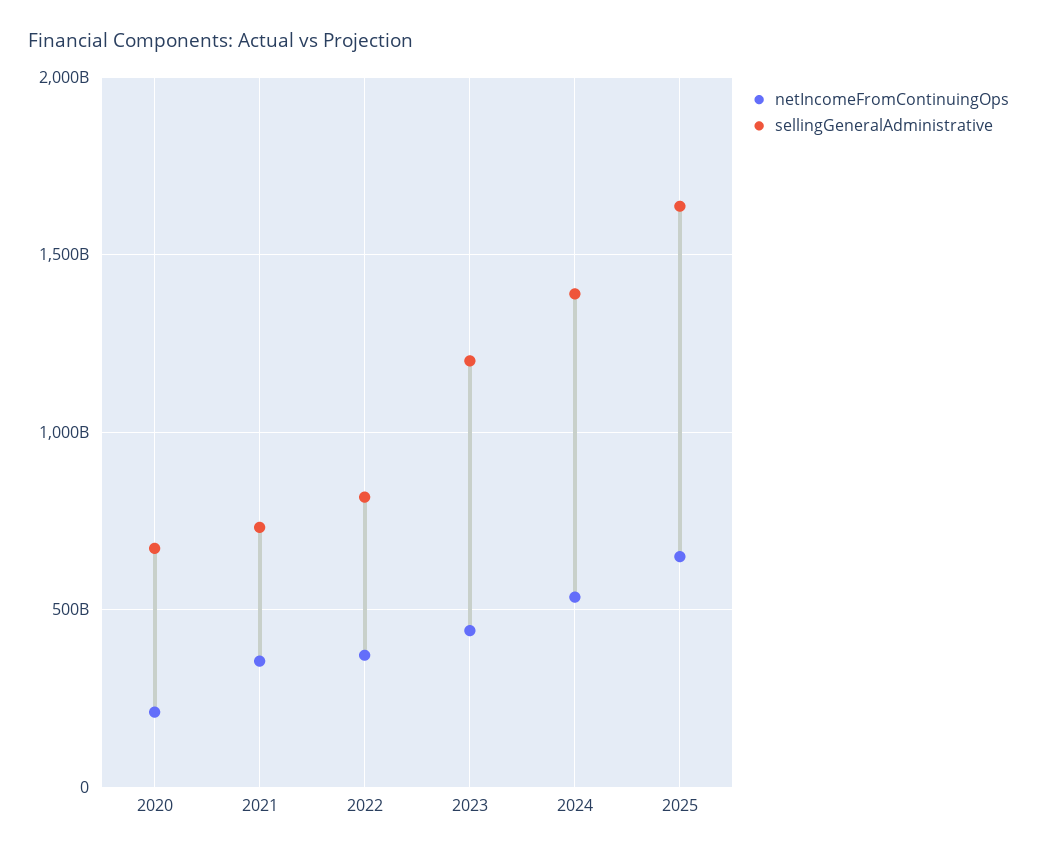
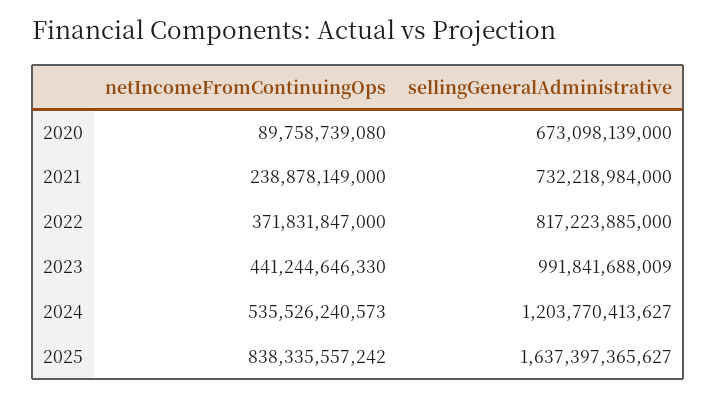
netIncomeFromContinuingOps, 2020: 200000000000 -> 89758739080
netIncomeFromContinuingOps, 2021: 350000000000 -> 238878149000
sellingGeneralAdministrative, 2023: 1200000000000 -> 991841688009
sellingGeneralAdministrative, 2024: 1400000000000 -> 1203770413627
netIncomeFromContinuingOps, 2025: 650000000000 -> 838335557242

